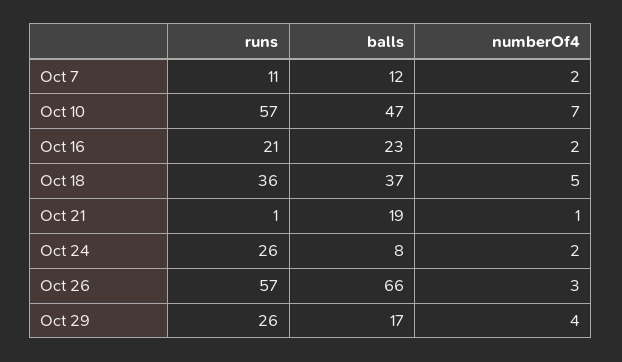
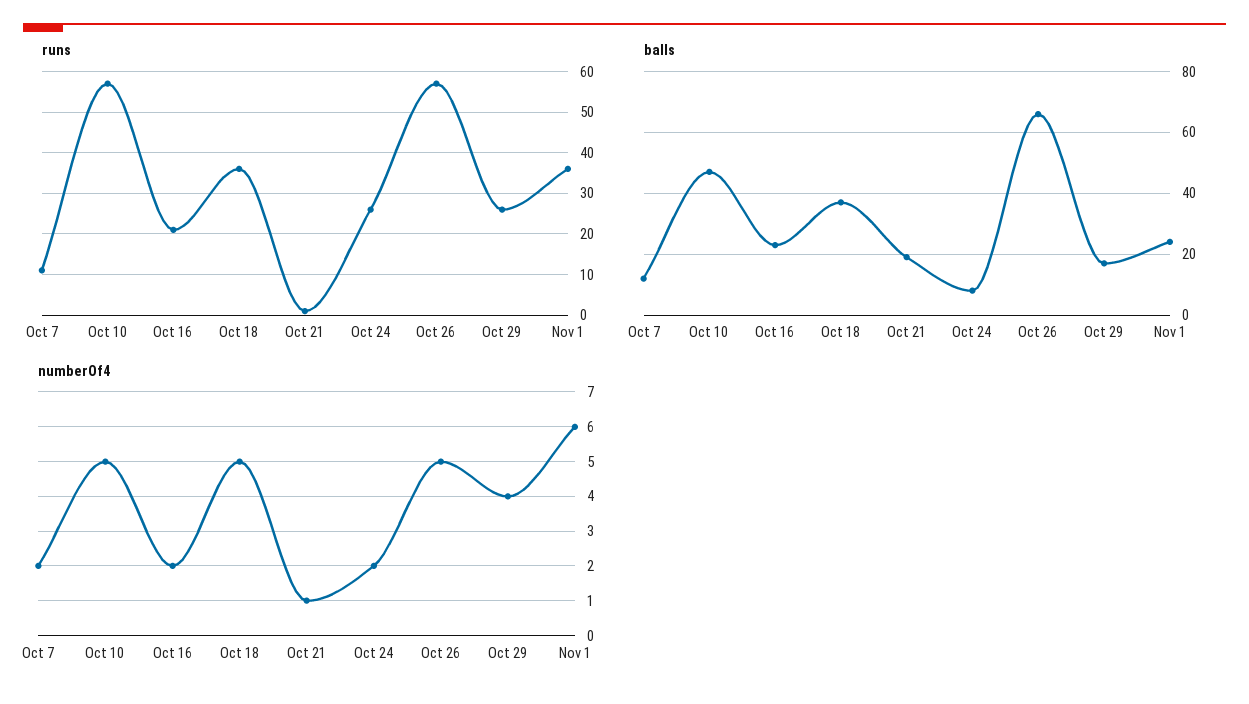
numberOf4, Oct 10: 7 -> 5
numberOf4, Oct 26: 3 -> 5
runs, Nov 1: none -> 35
balls, Nov 1: none -> 25
numberOf4, Nov 1: none -> 6

